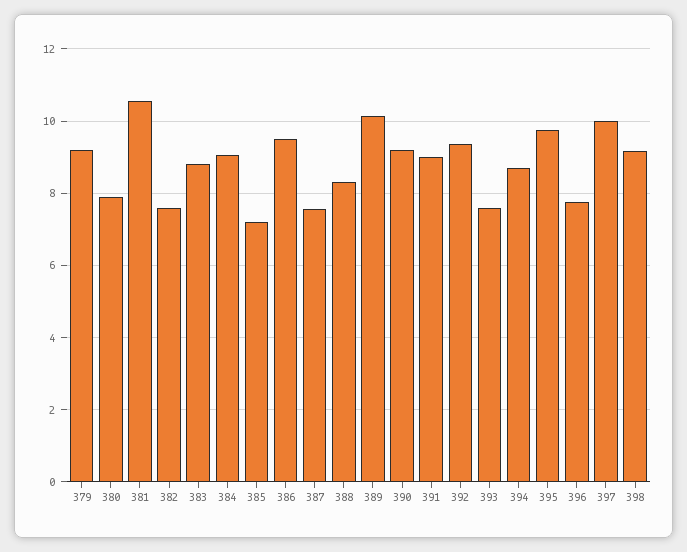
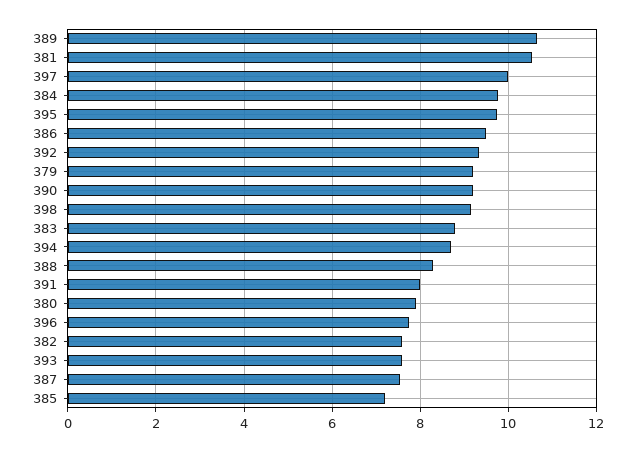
384: 9 -> 9.8
389: 10.2 -> 10.6
391: 9 -> 8

